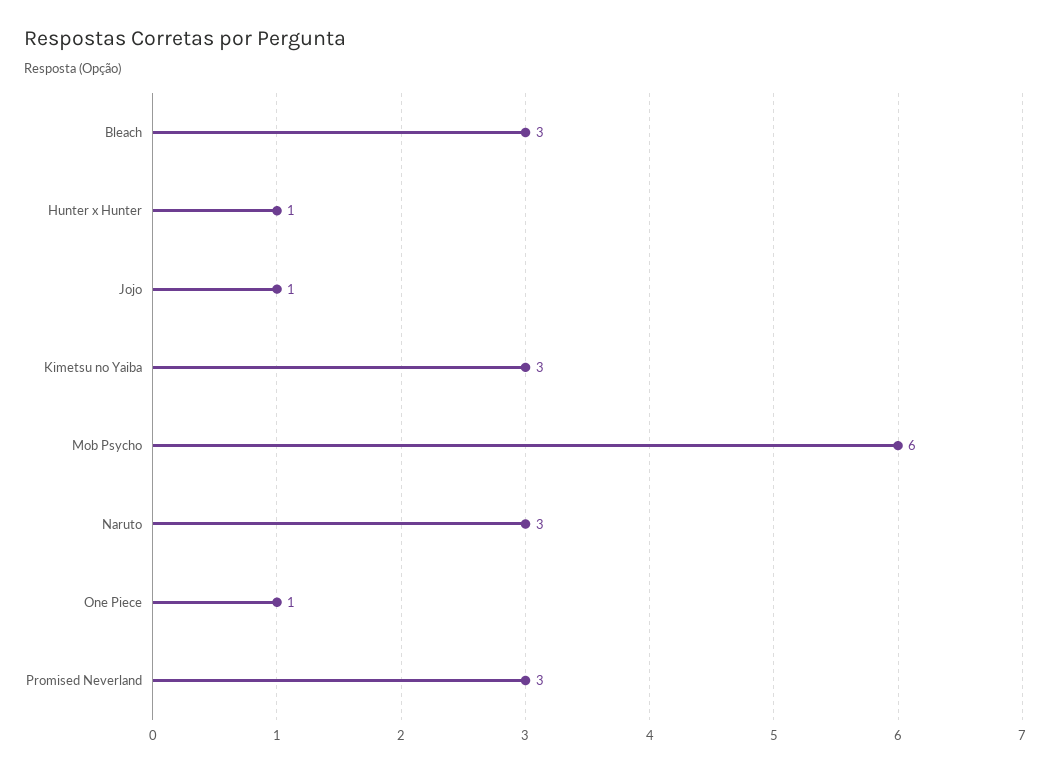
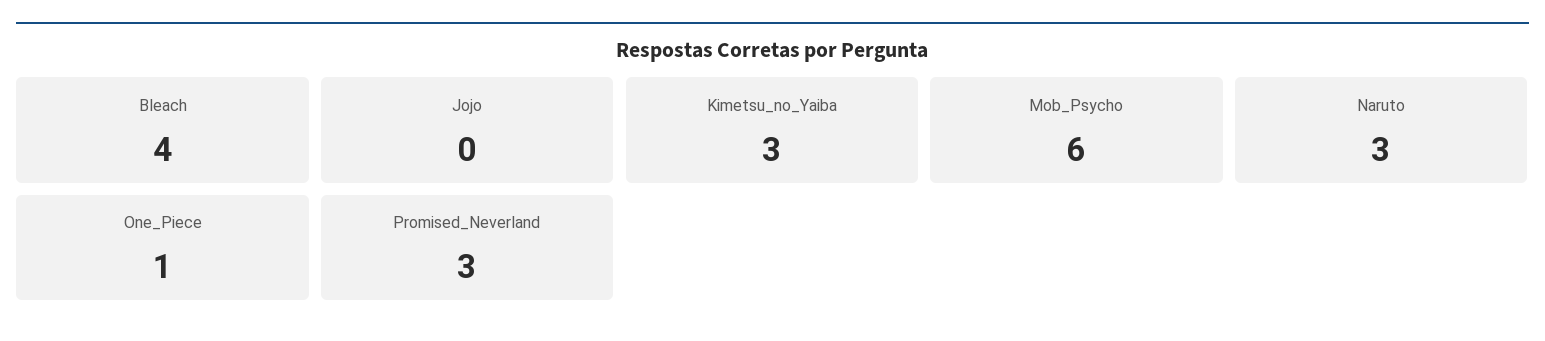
Bleach: 3 -> 4
Hunter x Hunter: 1 -> none
Jojo: 1 -> 0

